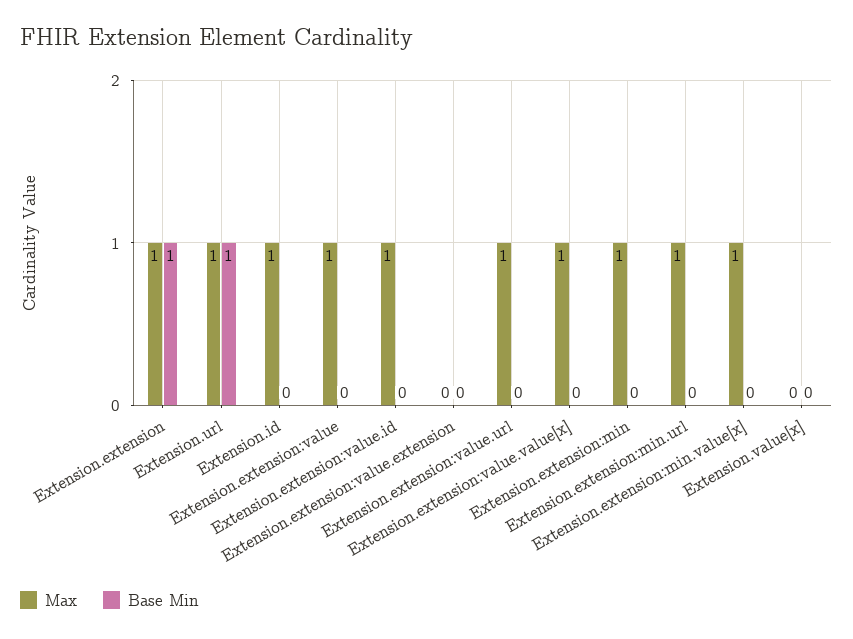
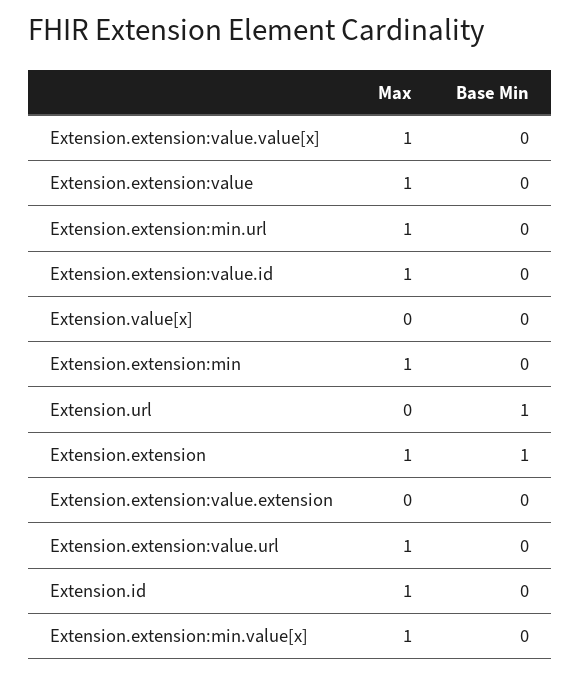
Max, Extension.url: 1 -> 0

